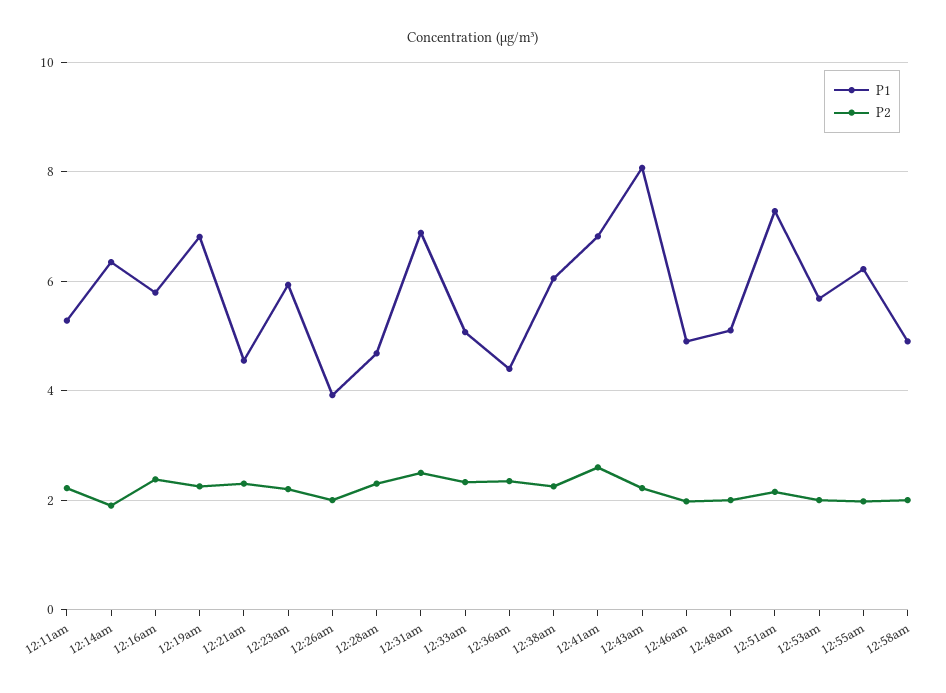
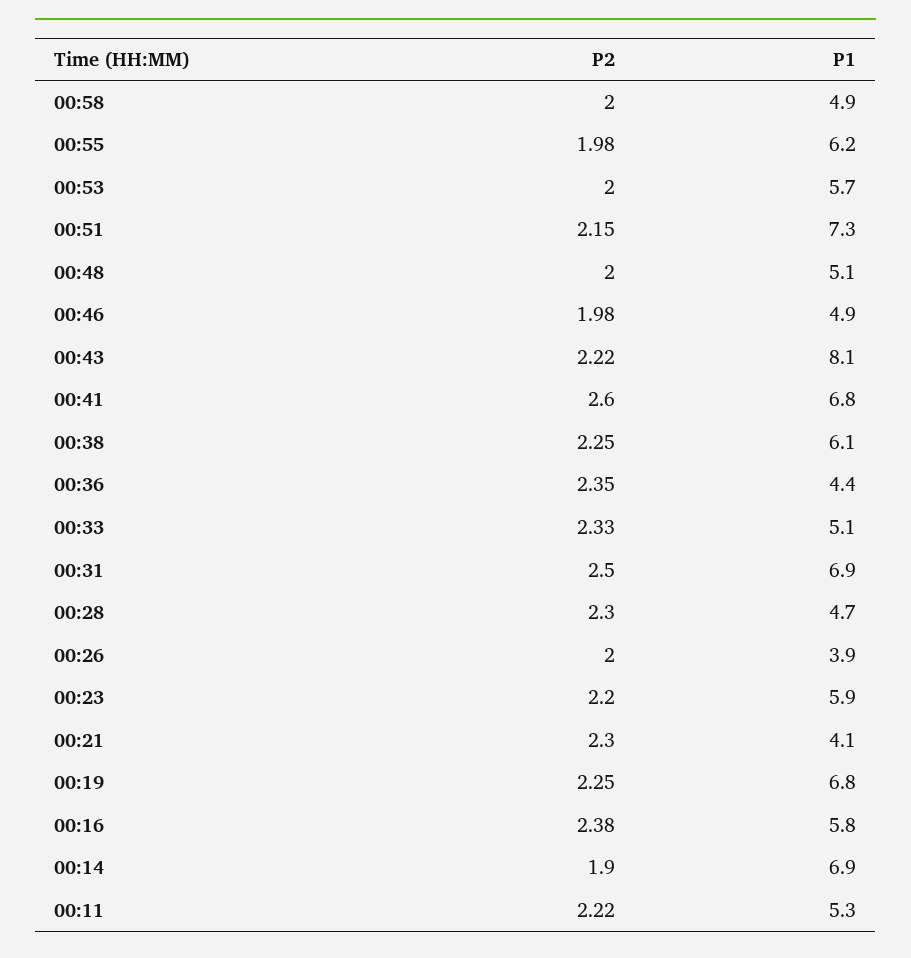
P1, 12:14am: 6.4 -> 6.9
P1, 12:21am: 4.6 -> 4.1

